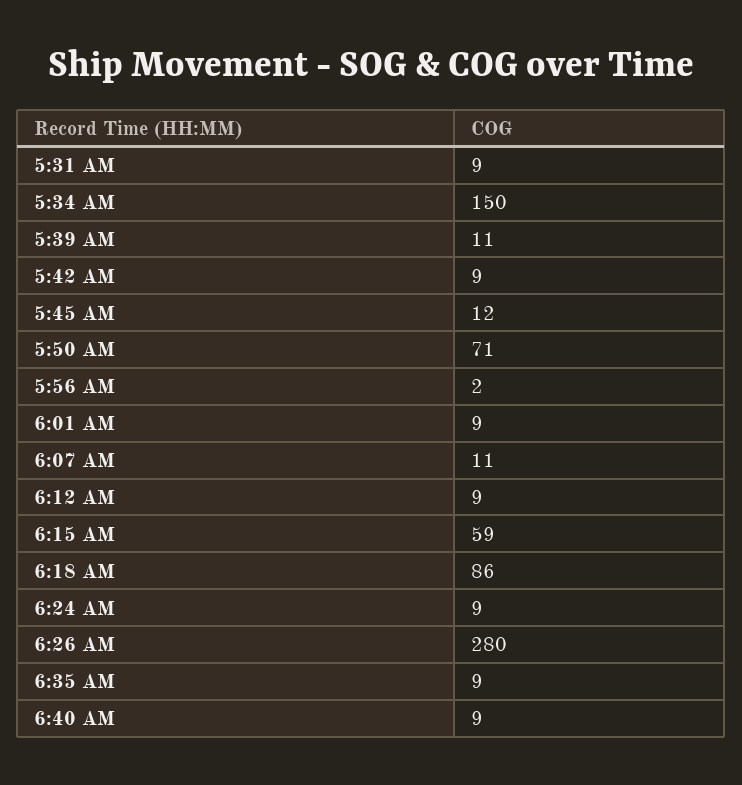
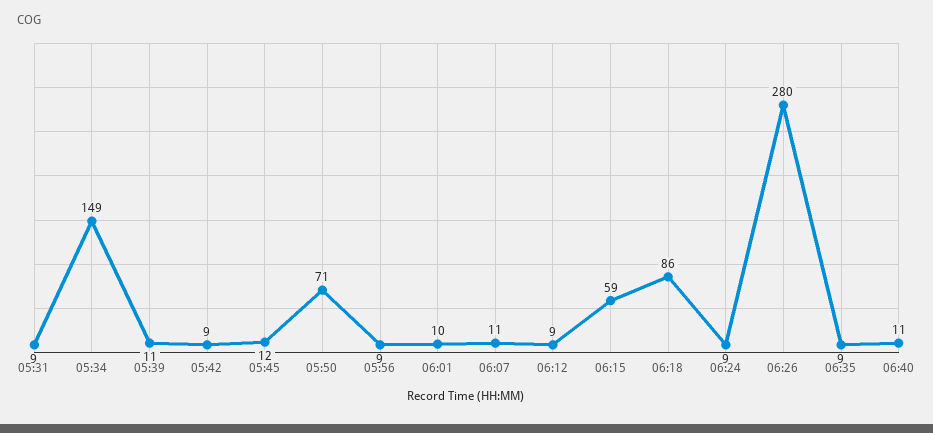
5:34 AM: 150 -> 149
5:56 AM: 2 -> 9
6:01 AM: 9 -> 10
6:40 AM: 9 -> 11

